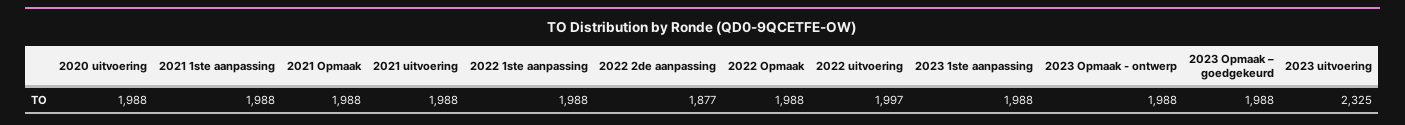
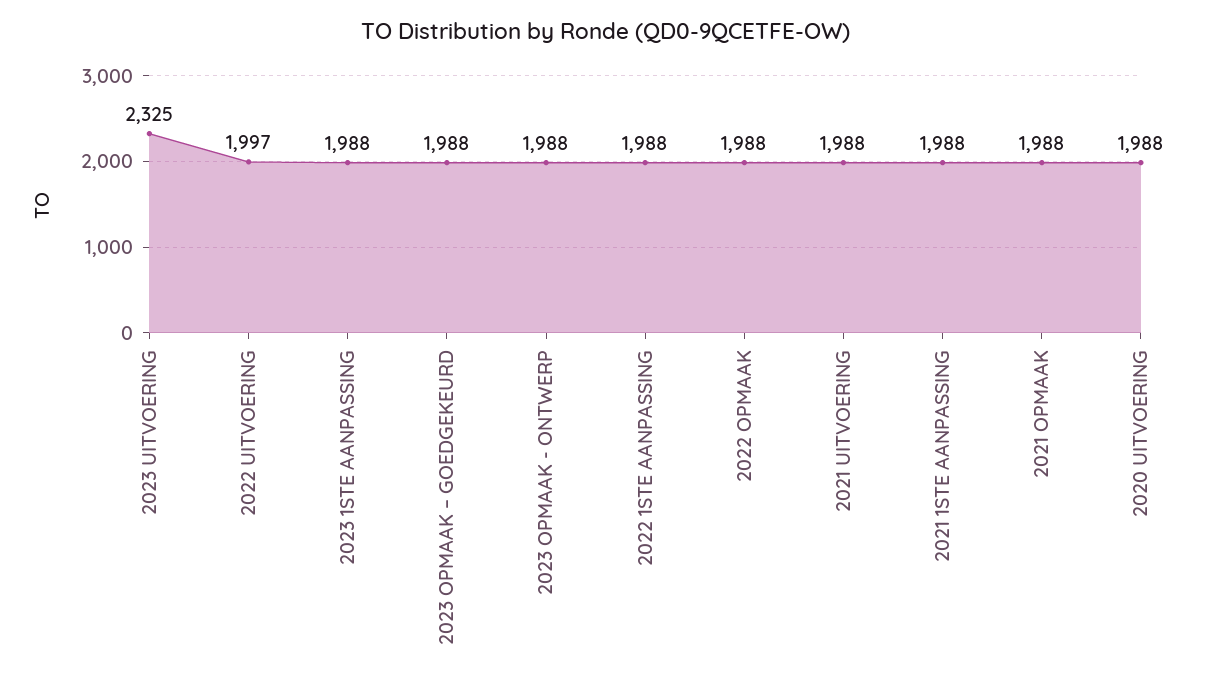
2022 2de aanpassing: 1877 -> none

